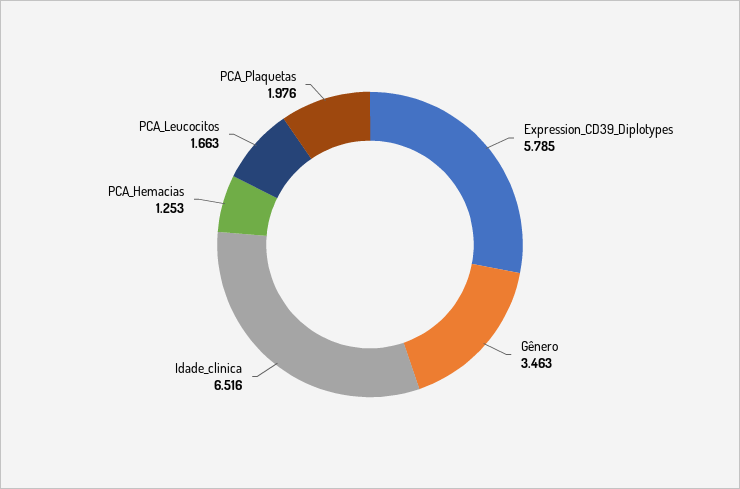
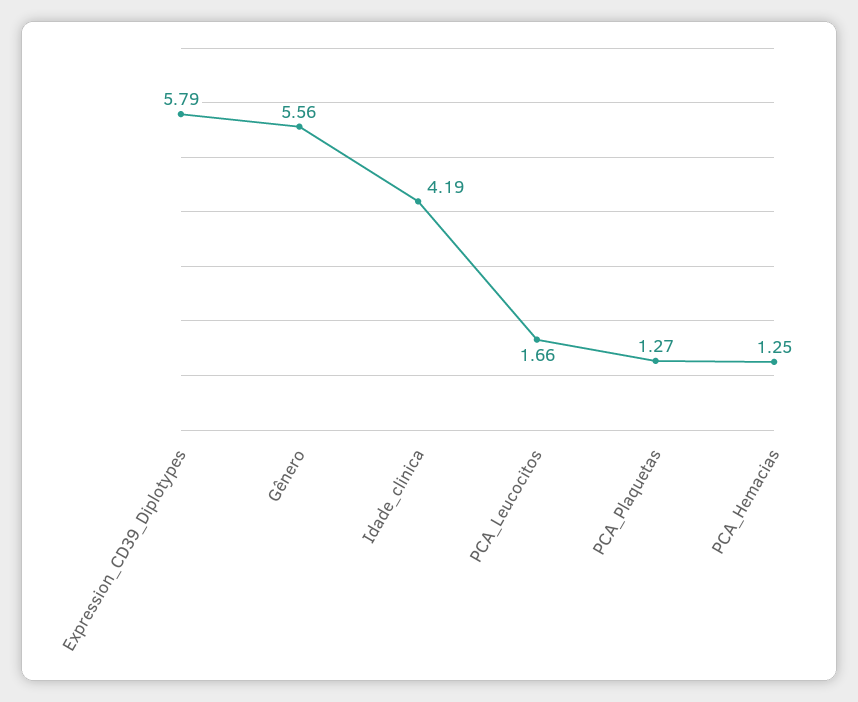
Gênero: 3.463 -> 5.56
Idade_clinica: 6.516 -> 4.19
PCA_Plaquetas: 1.976 -> 1.27

